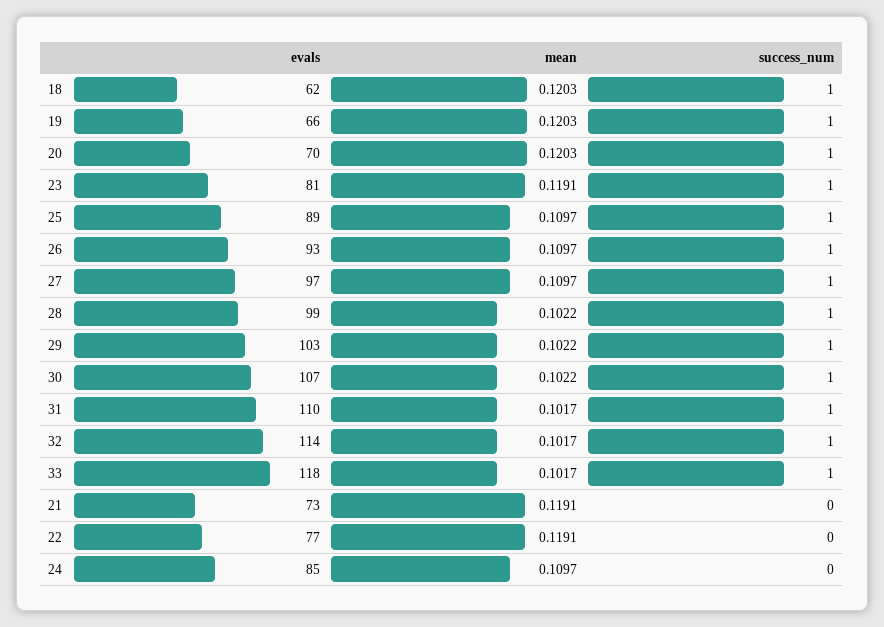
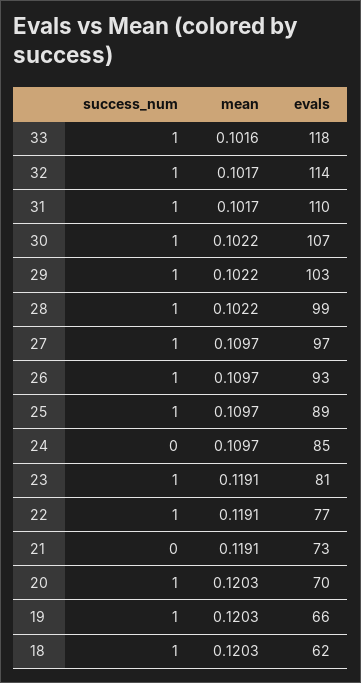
mean, 33: 0.1017 -> 0.1016
success_num, 22: 0 -> 1

